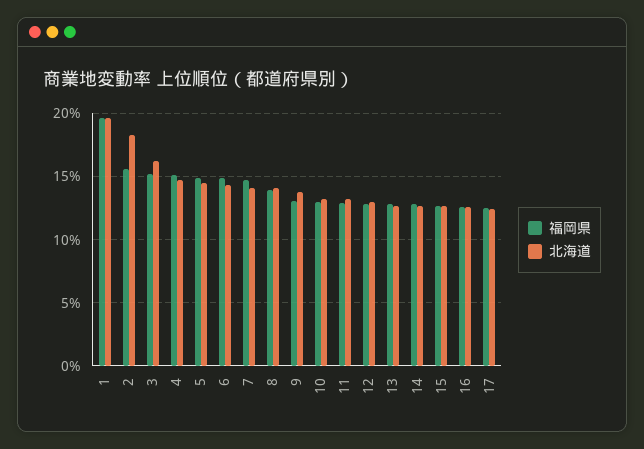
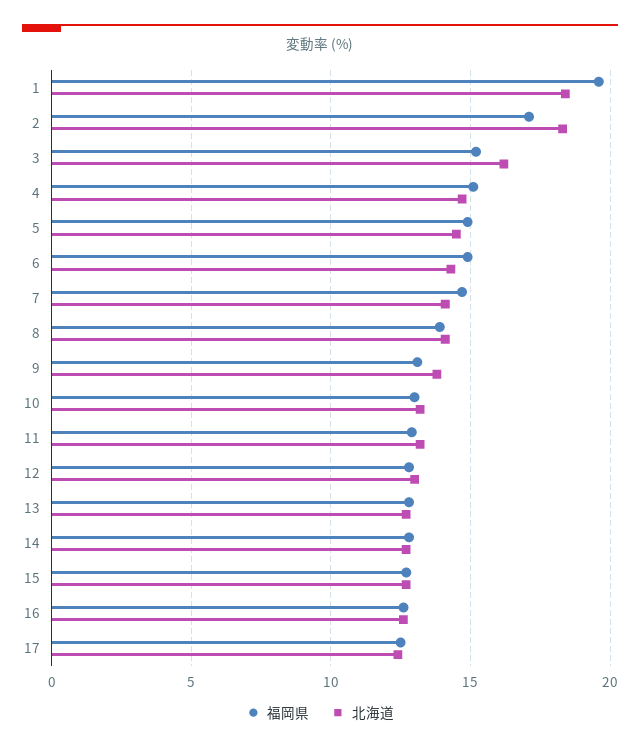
北海道, 1: 19.5 -> 18.5
福岡県, 2: 15.5 -> 17

